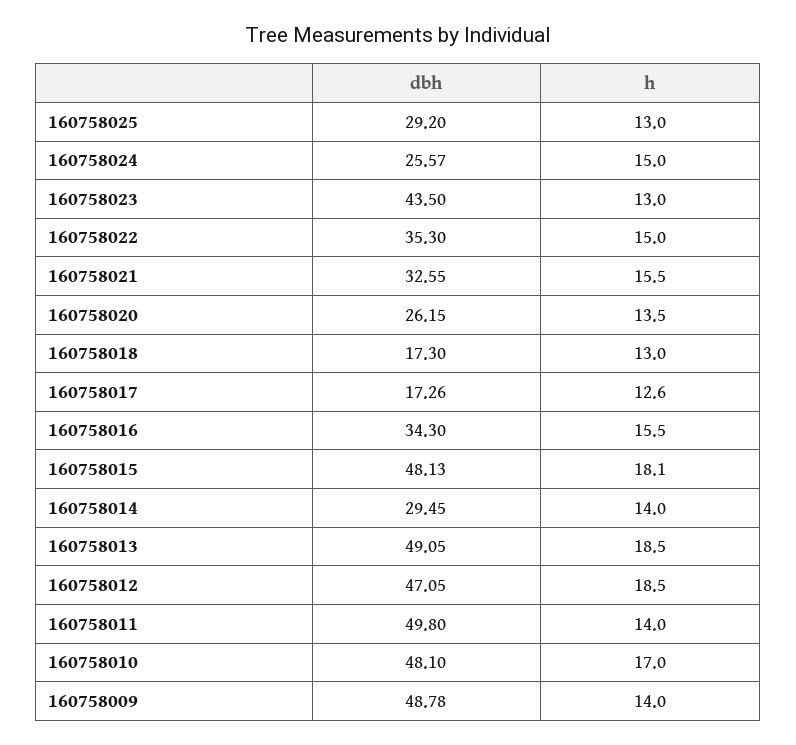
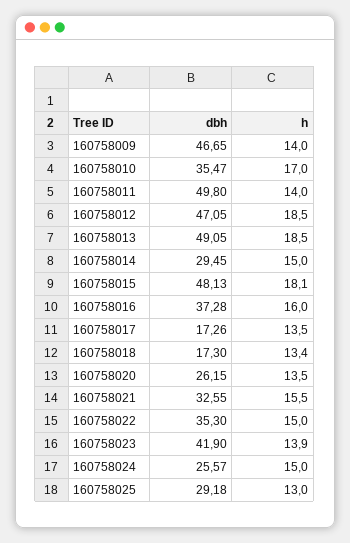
dbh, 160758025: 29.2 -> 29.18
dbh, 160758023: 43.5 -> 41.9
h, 160758023: 13 -> 13.9
h, 160758018: 13 -> 13.4
h, 160758017: 12.6 -> 13.5
dbh, 160758016: 34.3 -> 37.28
h, 160758016: 15.5 -> 16
h, 160758014: 14 -> 15
dbh, 160758010: 48.1 -> 35.47
dbh, 160758009: 48.78 -> 46.65

